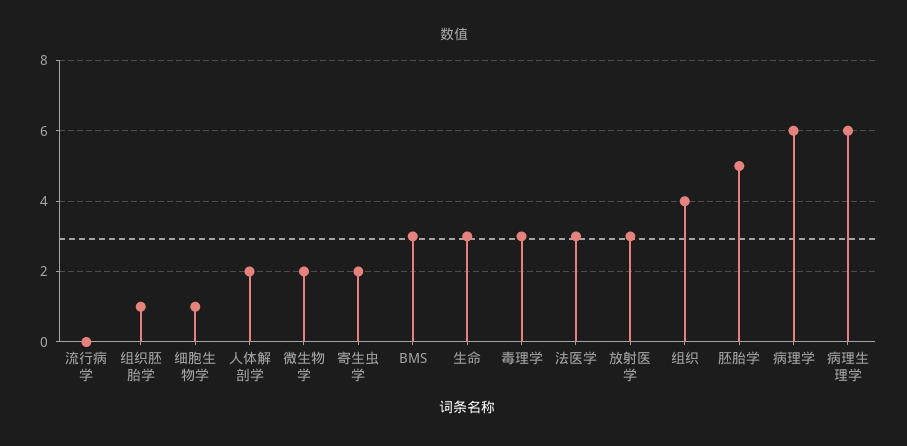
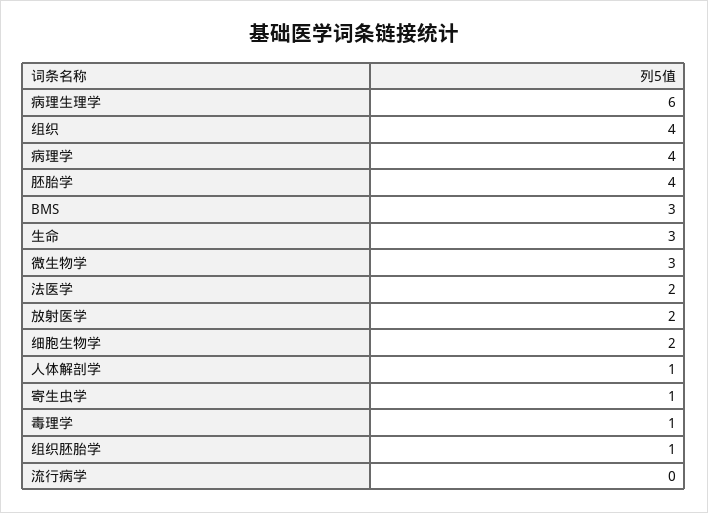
细胞生物学: 1 -> 2
人体解剖学: 2 -> 1
微生物学: 2 -> 3
寄生虫学: 2 -> 1
毒理学: 3 -> 1
法医学: 3 -> 2
放射医学: 3 -> 2
胚胎学: 5 -> 4
病理学: 6 -> 4

